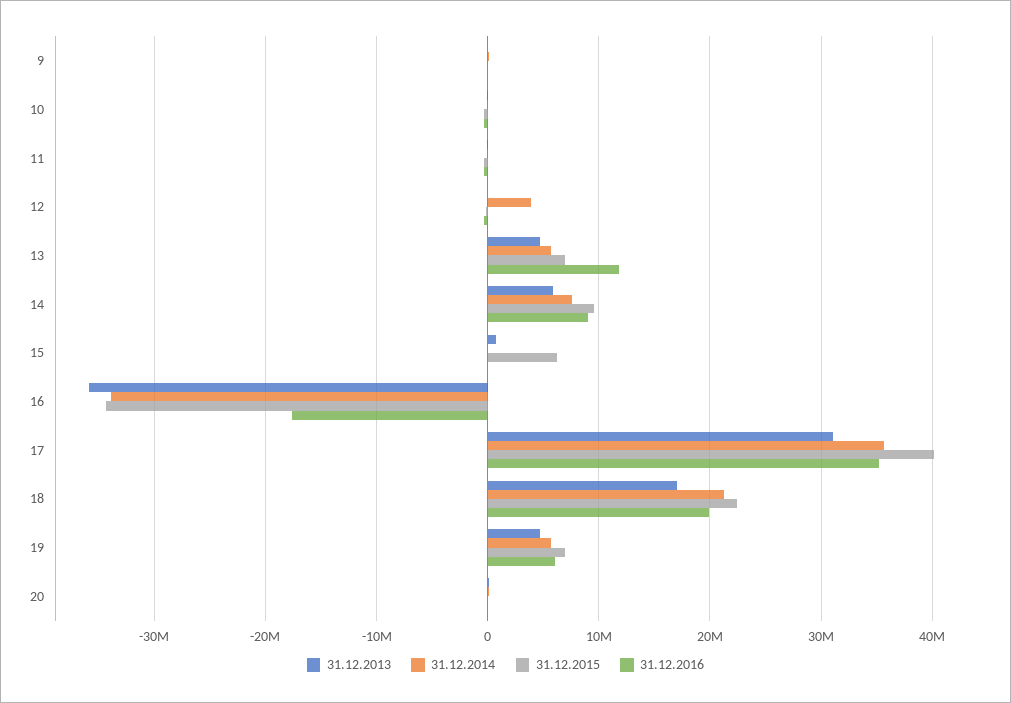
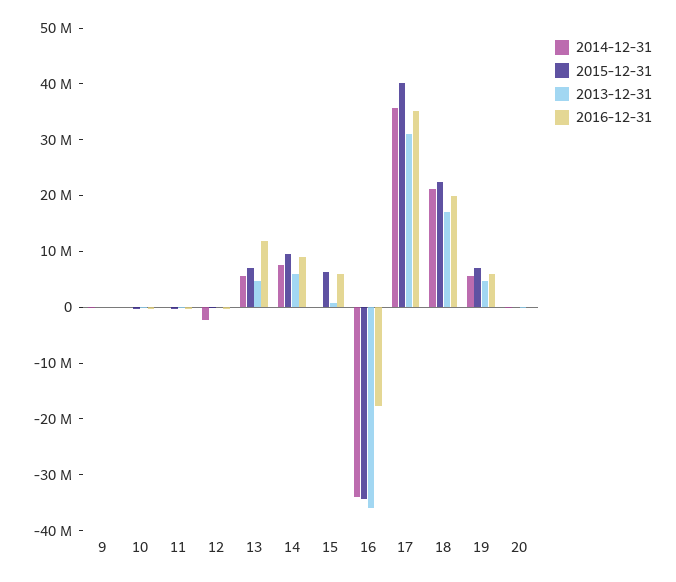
31.12.2014, 12: 4000000 -> -2000000
31.12.2016, 15: 0 -> 6000000

